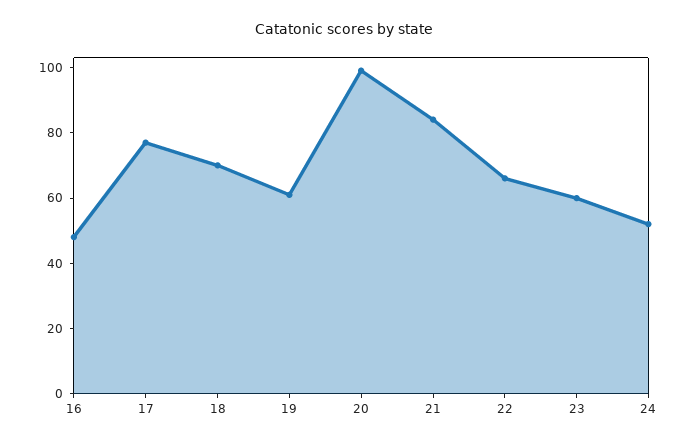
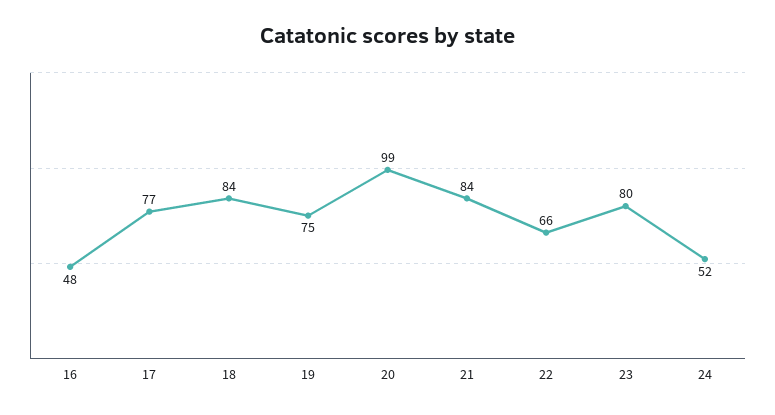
18: 70 -> 84
19: 60 -> 75
23: 60 -> 80

